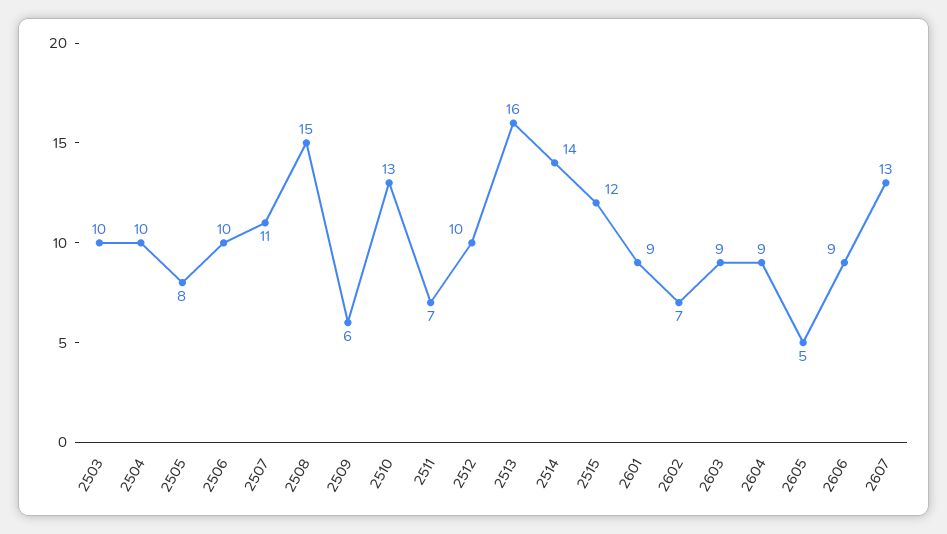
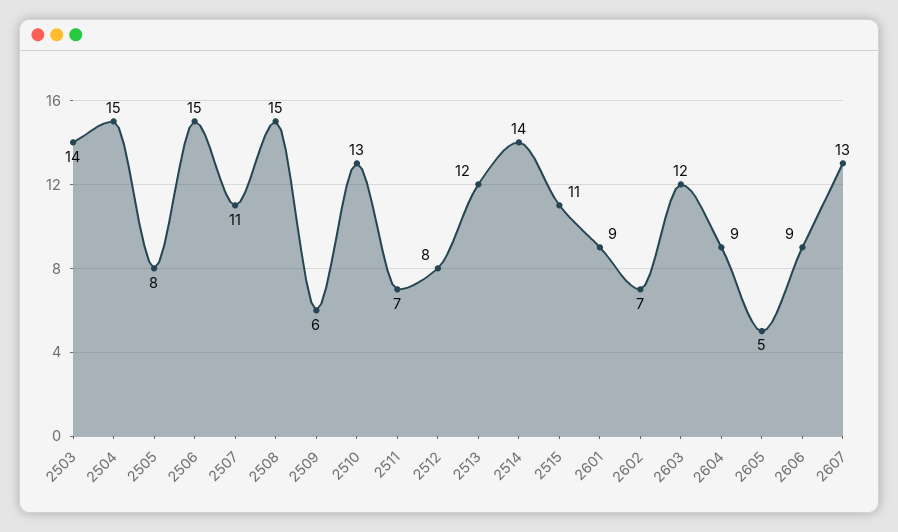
2503: 10 -> 14
2504: 10 -> 15
2506: 10 -> 15
2512: 10 -> 8
2513: 16 -> 12
2515: 12 -> 11
2603: 9 -> 12

